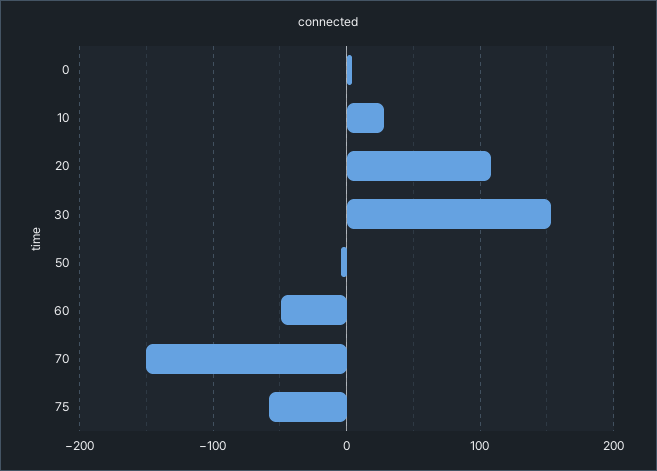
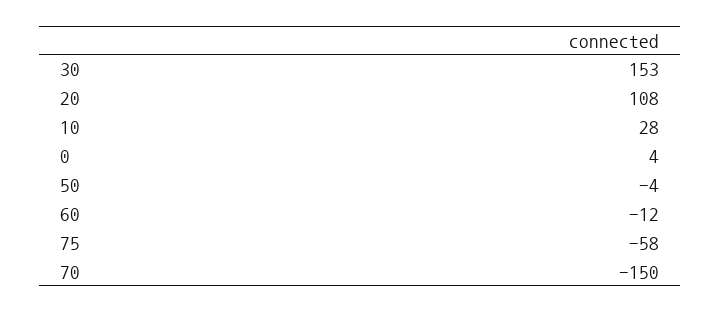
60: -50 -> -12

